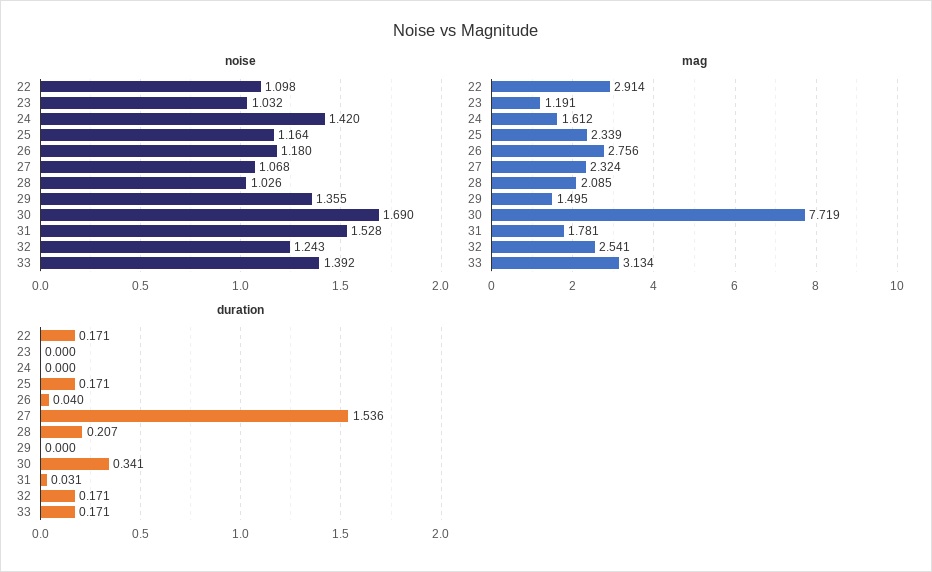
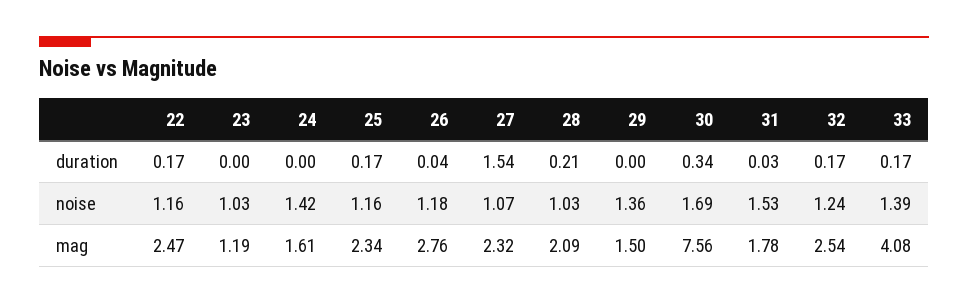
noise, 22: 1.098 -> 1.16
mag, 22: 2.914 -> 2.47
mag, 30: 7.719 -> 7.56
mag, 33: 3.134 -> 4.08

